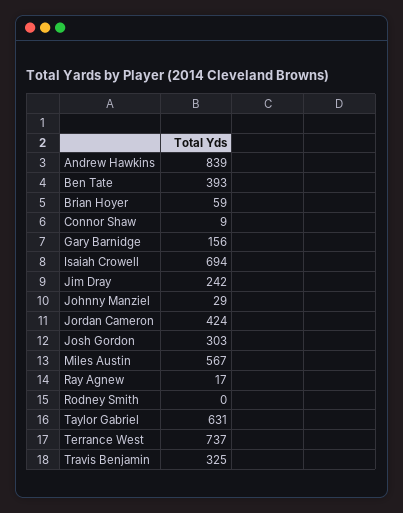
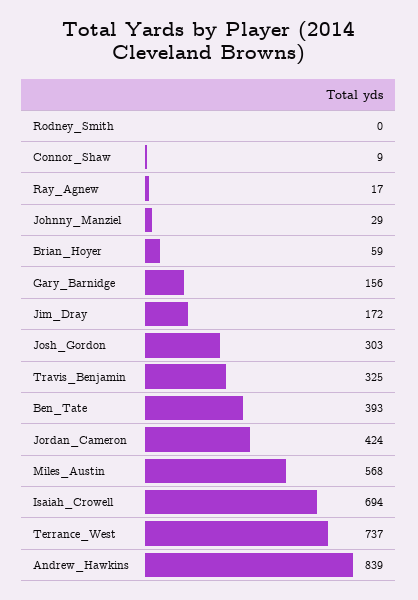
Jim Dray: 242 -> 172
Miles Austin: 567 -> 568
Taylor Gabriel: 631 -> none

